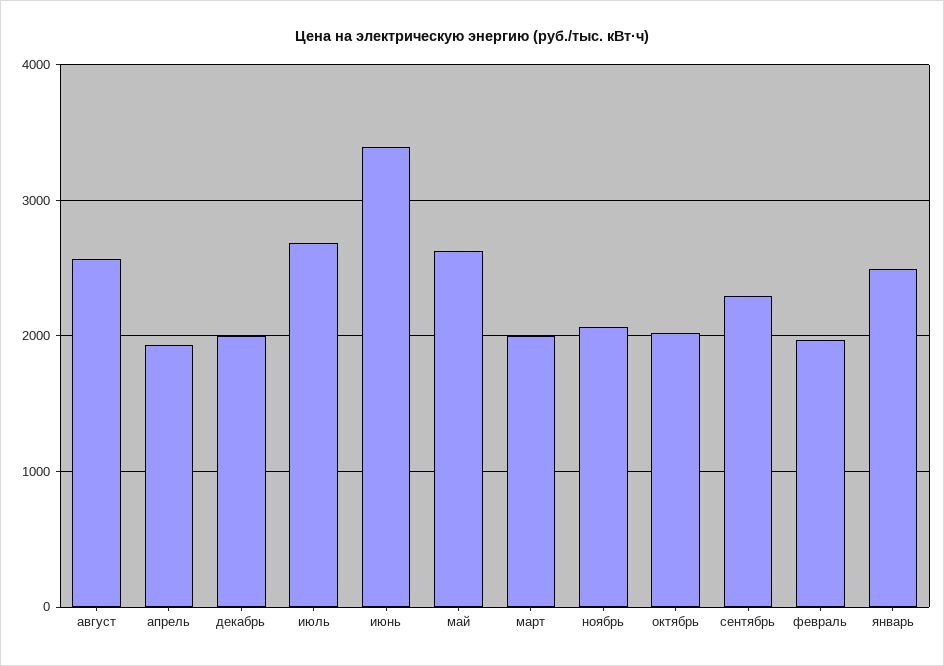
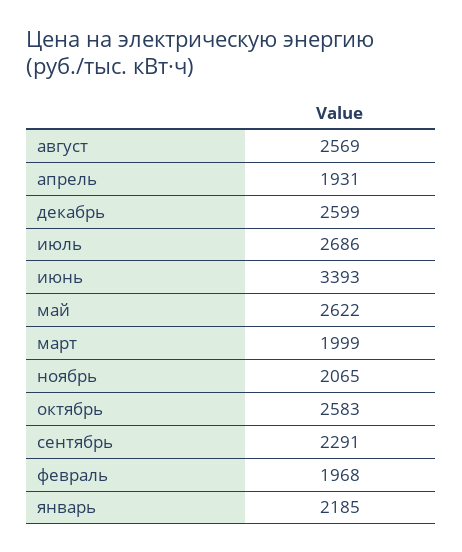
декабрь: 2000 -> 2599
октябрь: 2000 -> 2583
январь: 2500 -> 2185

